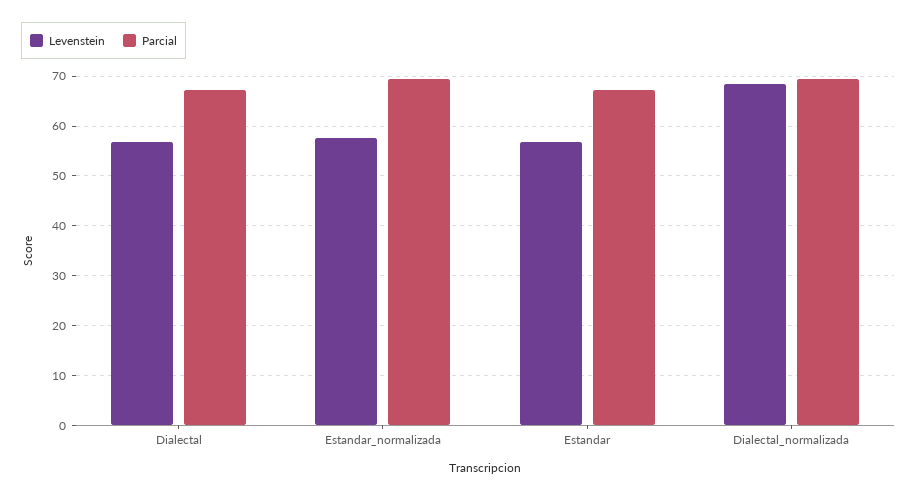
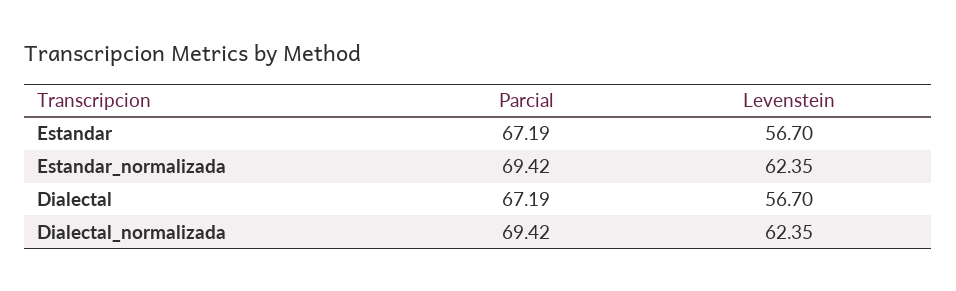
Levenstein, Estandar_normalizada: 58 -> 62.35
Levenstein, Dialectal_normalizada: 68 -> 62.35

